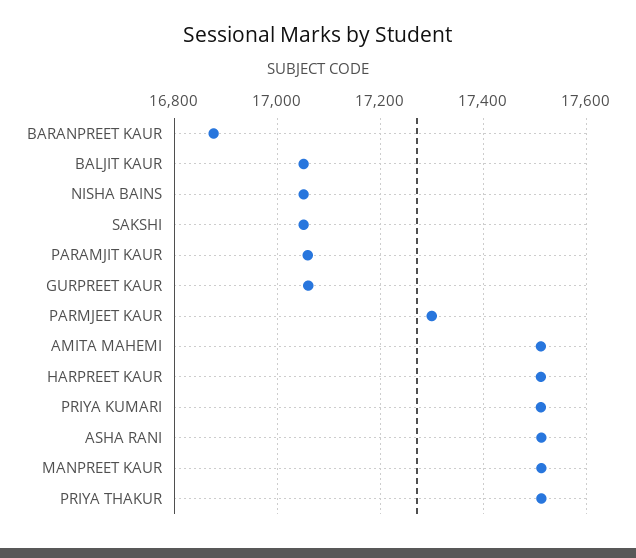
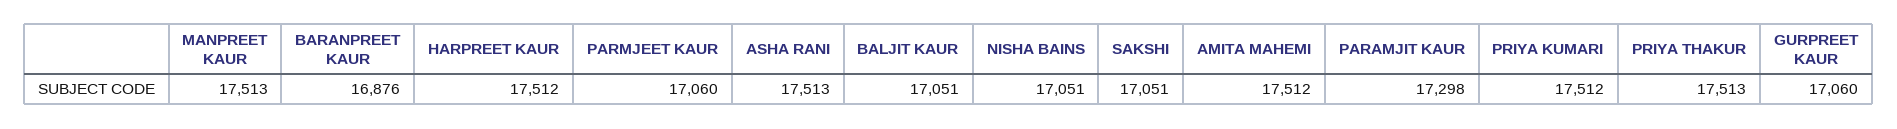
PARAMJIT KAUR: 17060 -> 17298
PARMJEET KAUR: 17300 -> 17060

